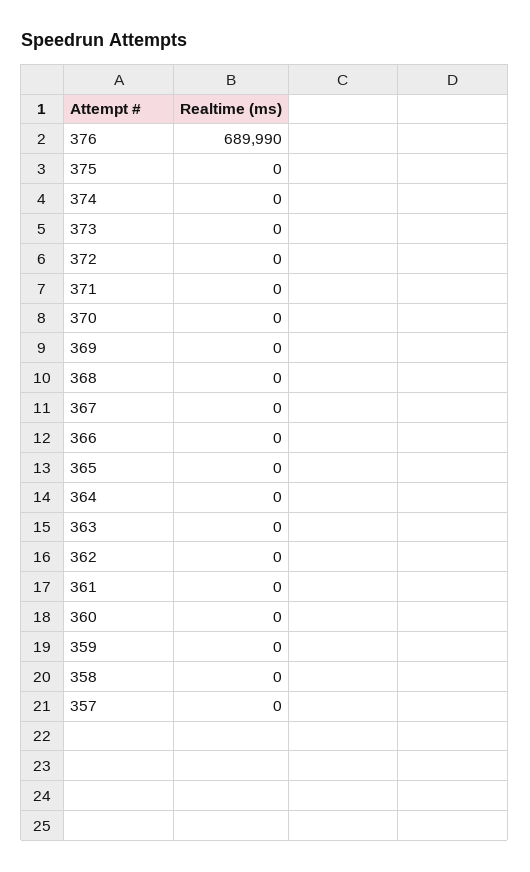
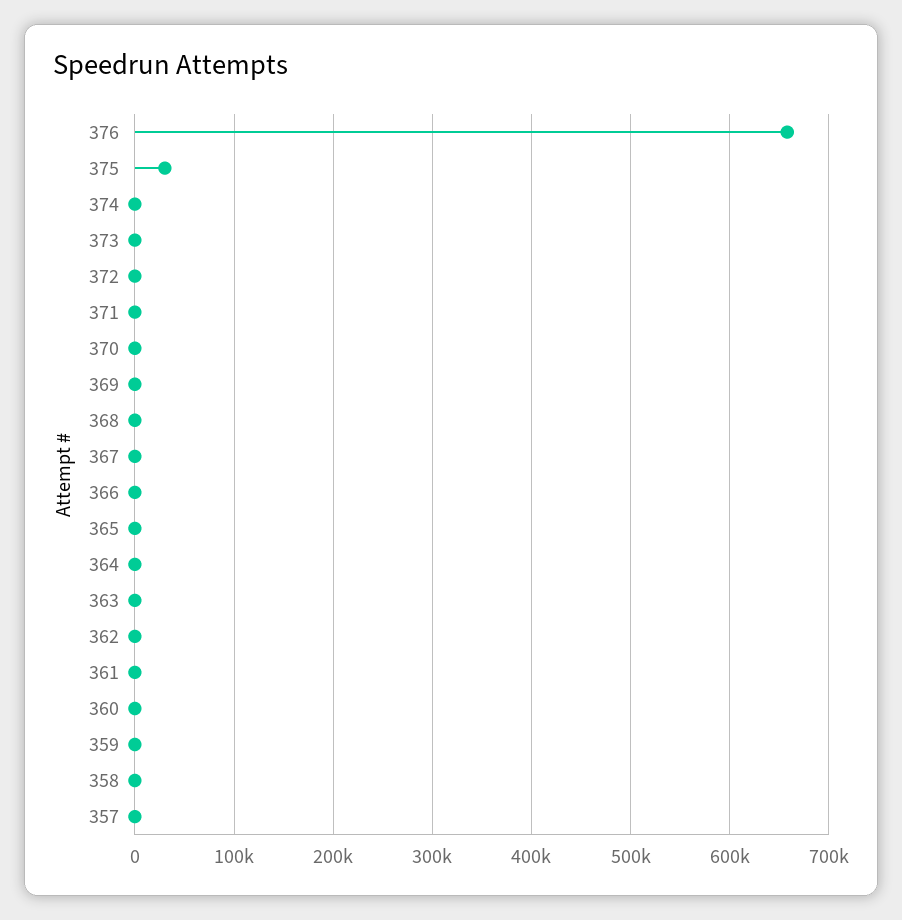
376: 689990 -> 660000
375: 0 -> 30000

